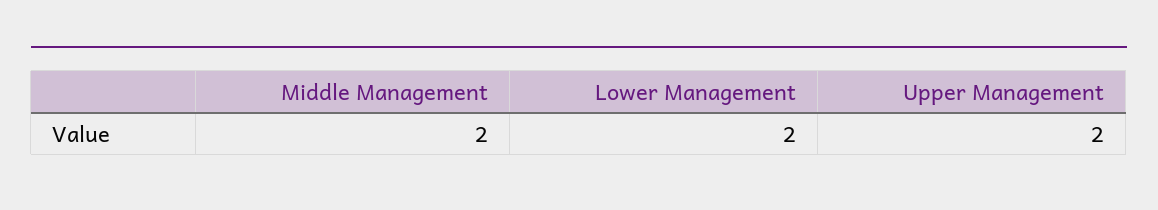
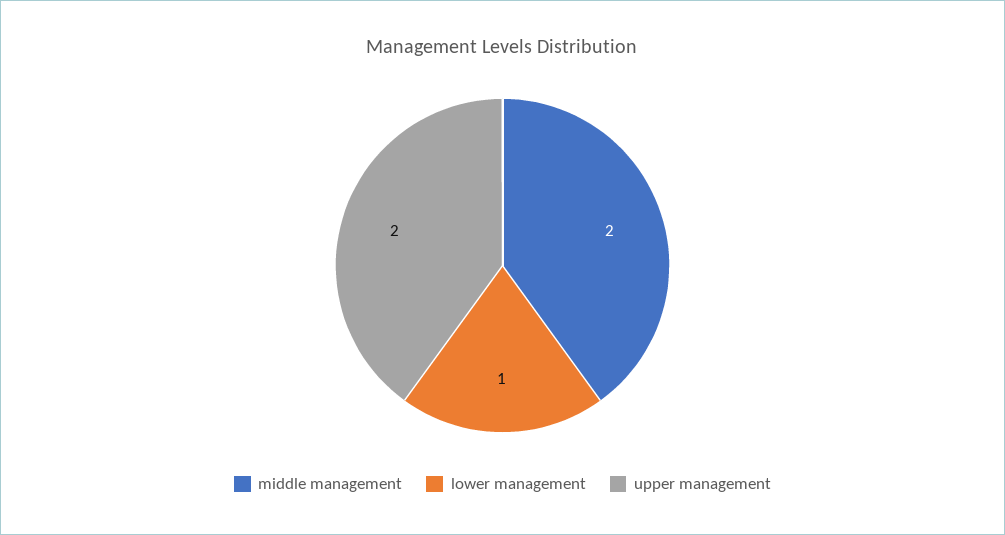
Lower Management: 2 -> 1

